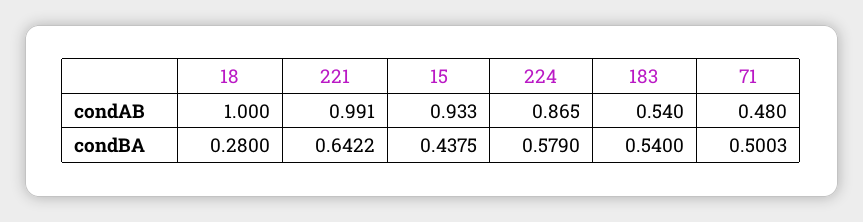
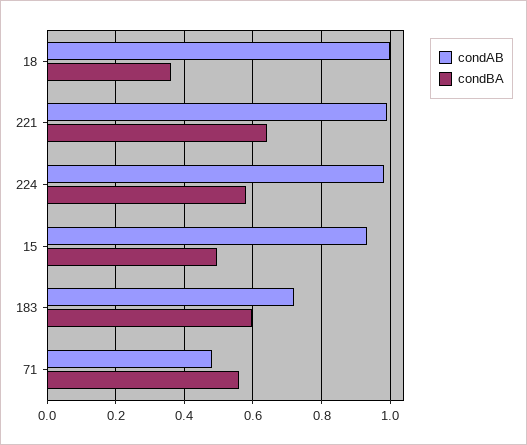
condAB, 224: 0.865 -> 0.98
condAB, 183: 0.54 -> 0.72
condBA, 18: 0.28 -> 0.36
condBA, 15: 0.4375 -> 0.5
condBA, 183: 0.54 -> 0.6
condBA, 71: 0.5003 -> 0.56

